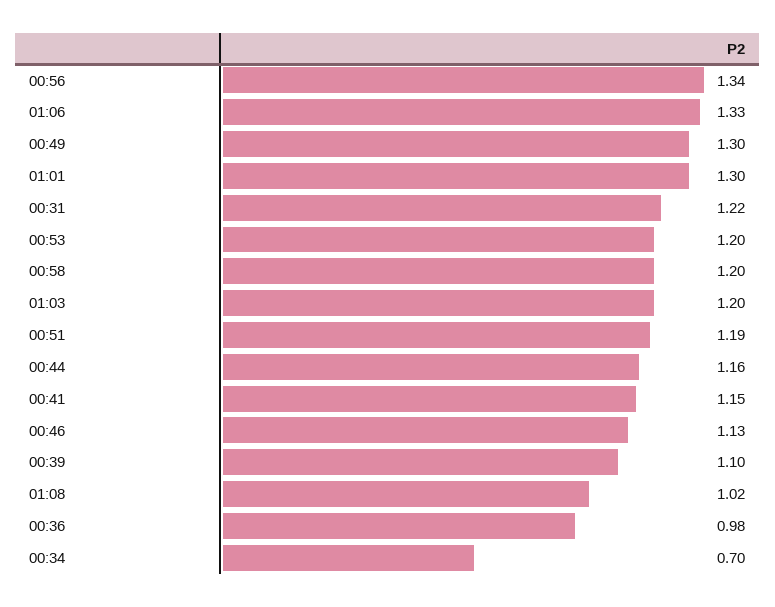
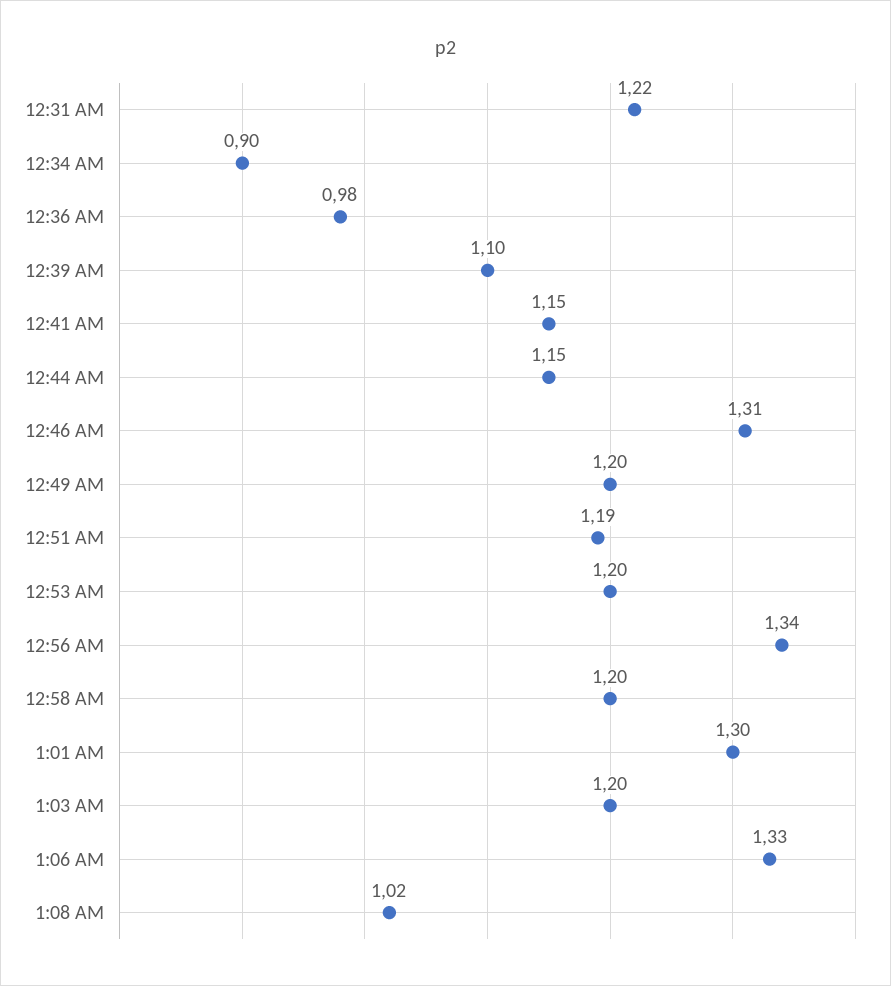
00:49: 1.3 -> 1.2
00:44: 1.16 -> 1.15
00:46: 1.13 -> 1.31
00:34: 0.7 -> 0.9

